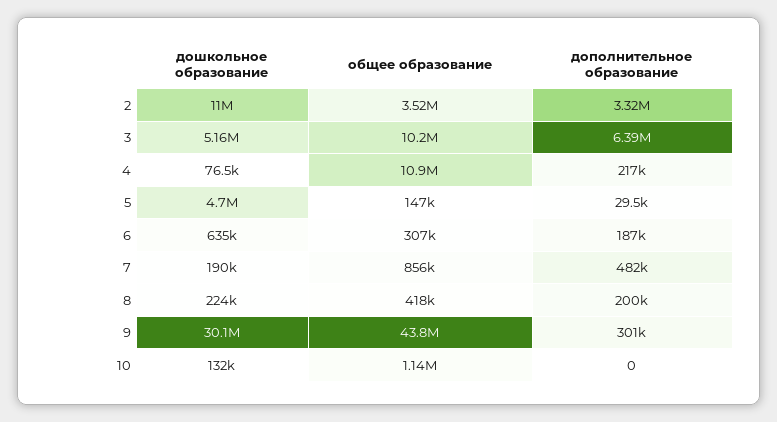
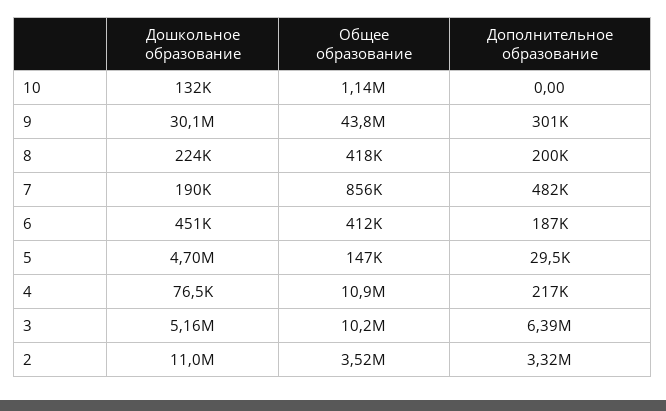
дошкольное образование, 6: 635000 -> 451000
общее образование, 6: 307000 -> 412000

